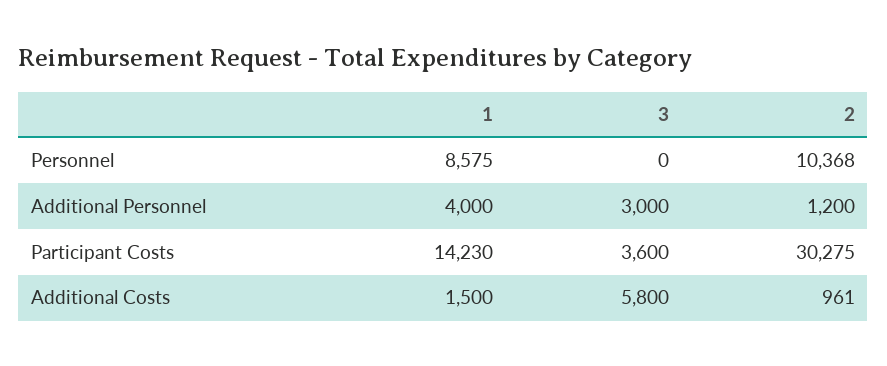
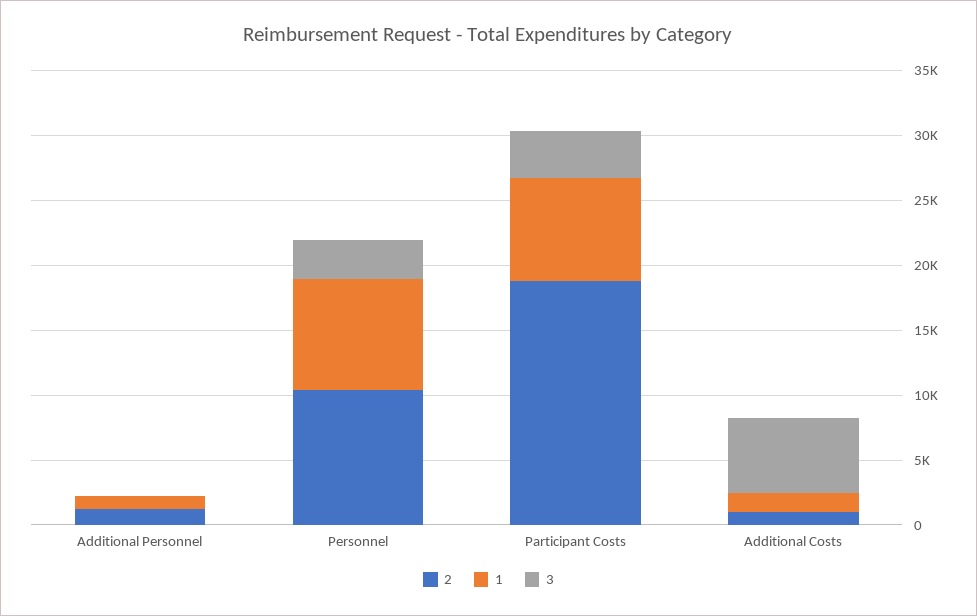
3, Personnel: 0 -> 3000
1, Additional Personnel: 4000 -> 1000
3, Additional Personnel: 3000 -> 0
1, Participant Costs: 14230 -> 8000
2, Participant Costs: 30275 -> 19000

